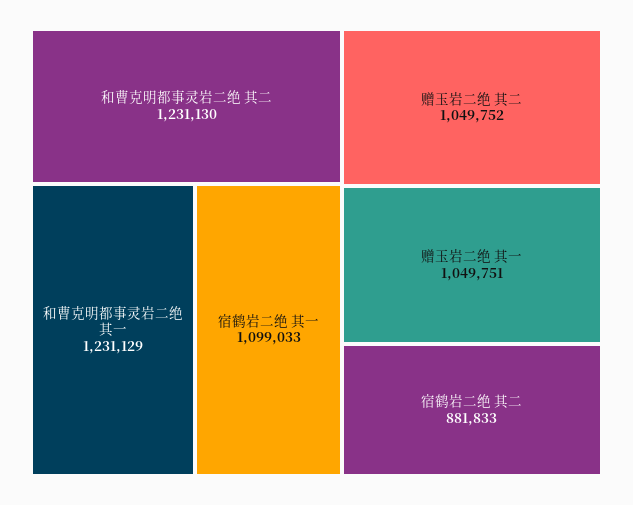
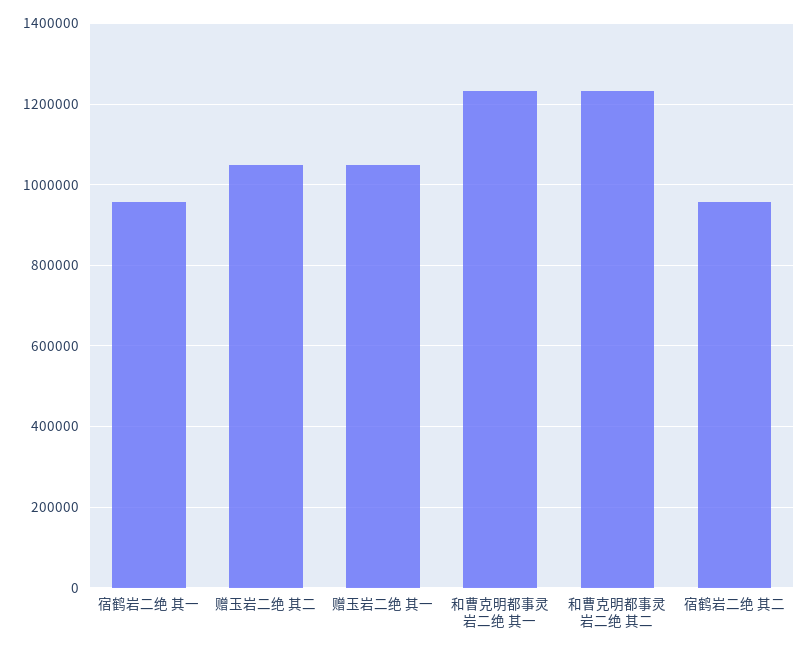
宿鹤岩二绝 其一: 1099033 -> 960000
宿鹤岩二绝 其二: 881833 -> 960000

